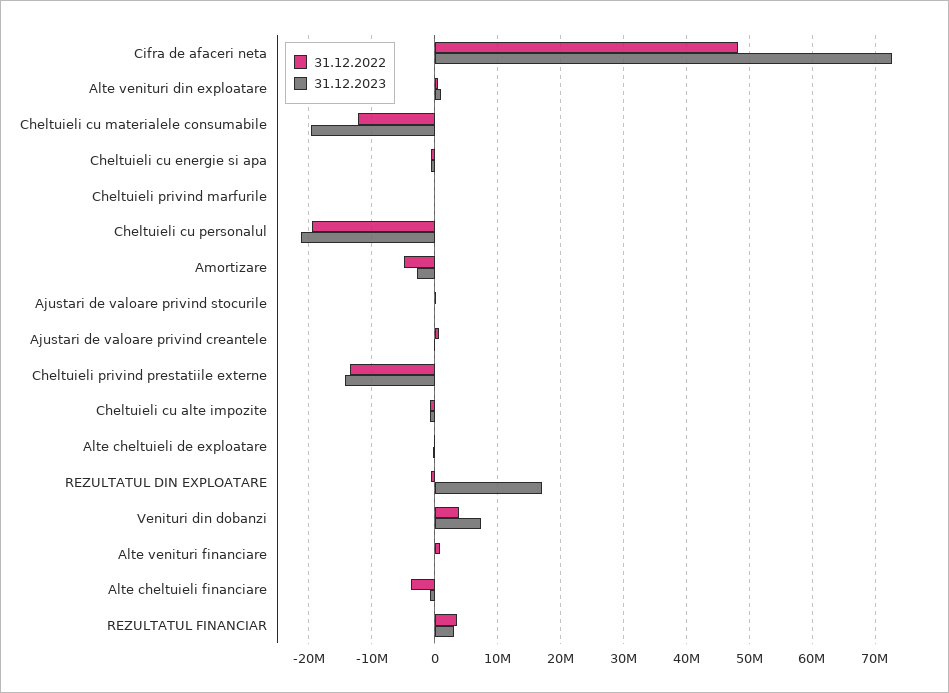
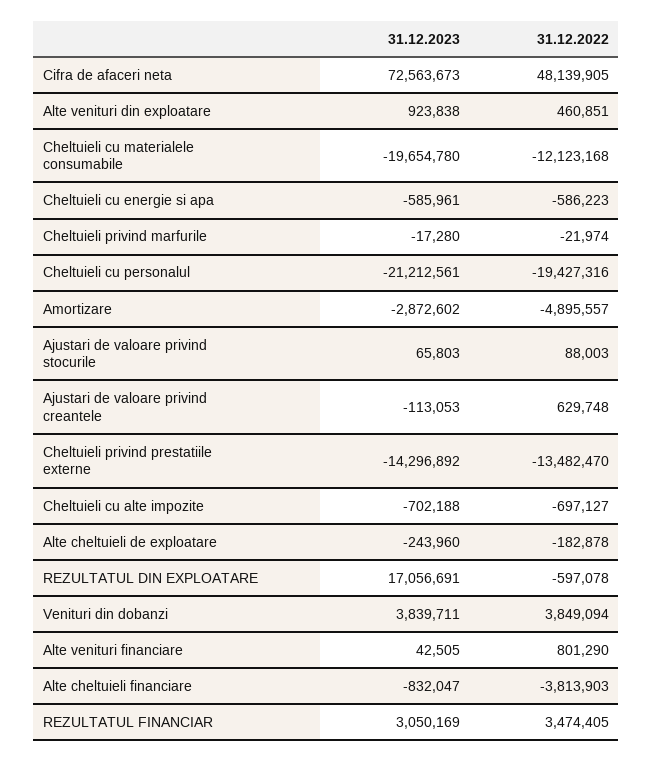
31.12.2023, Venituri din dobanzi: 7000000 -> 3839711

